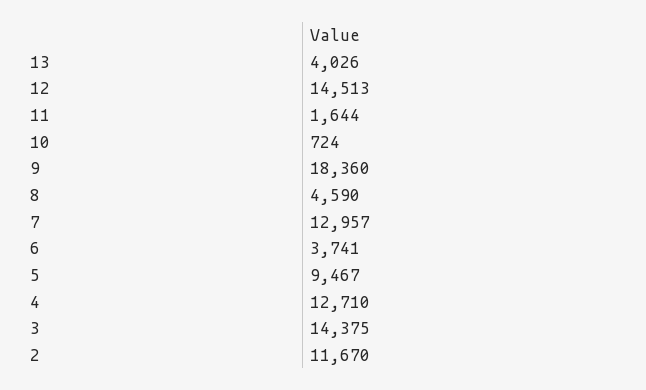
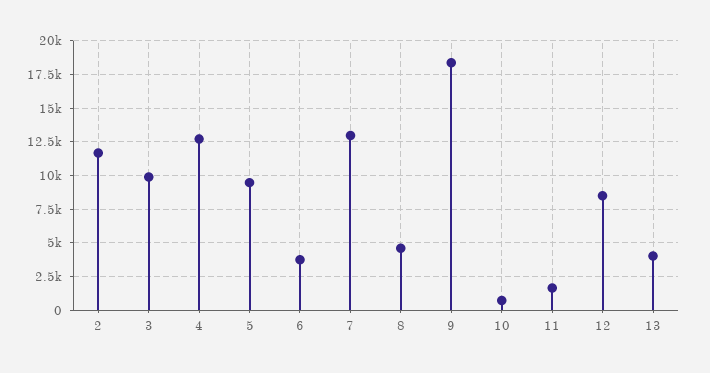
12: 14513 -> 8500
3: 14375 -> 10000

